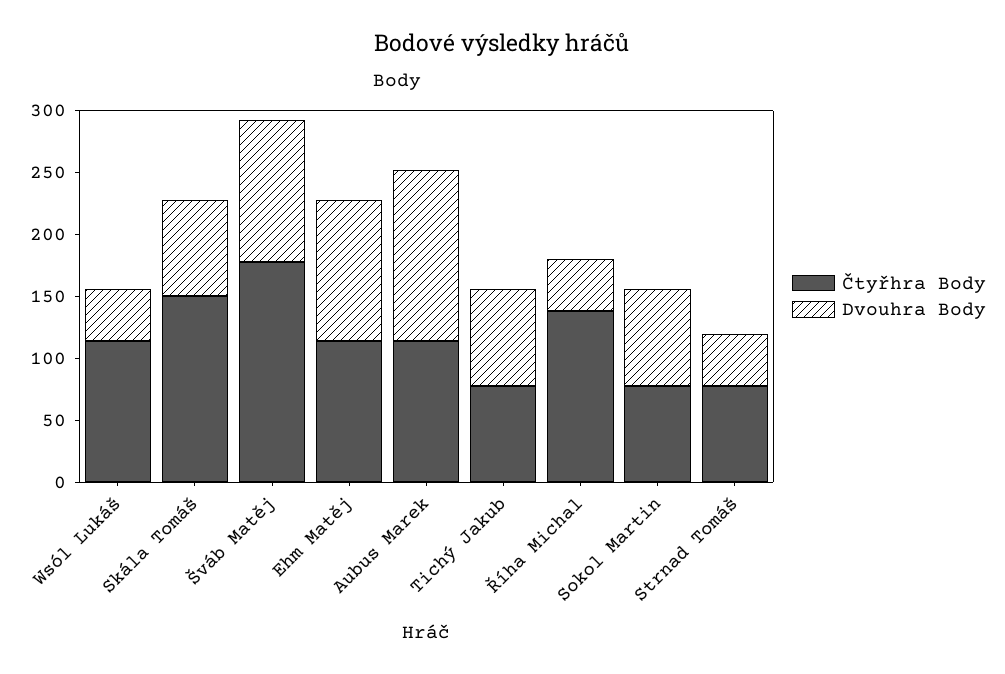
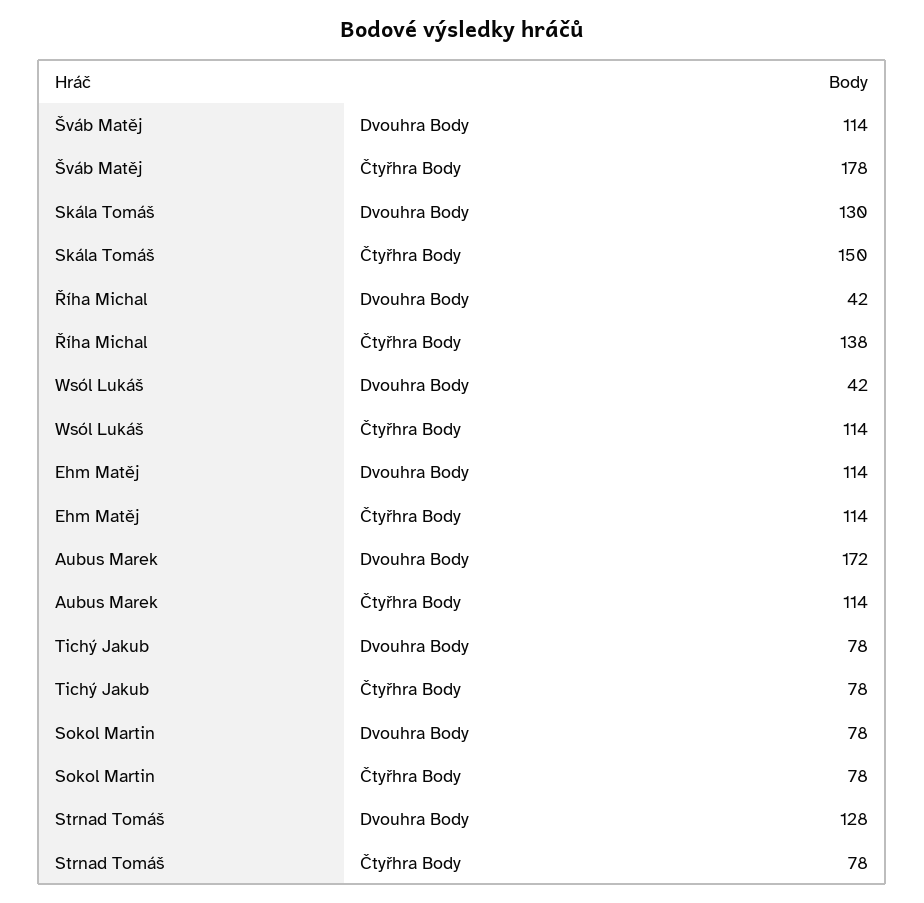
Dvouhra Body, Skála Tomáš: 80 -> 130
Dvouhra Body, Aubus Marek: 140 -> 172
Dvouhra Body, Strnad Tomáš: 40 -> 128

